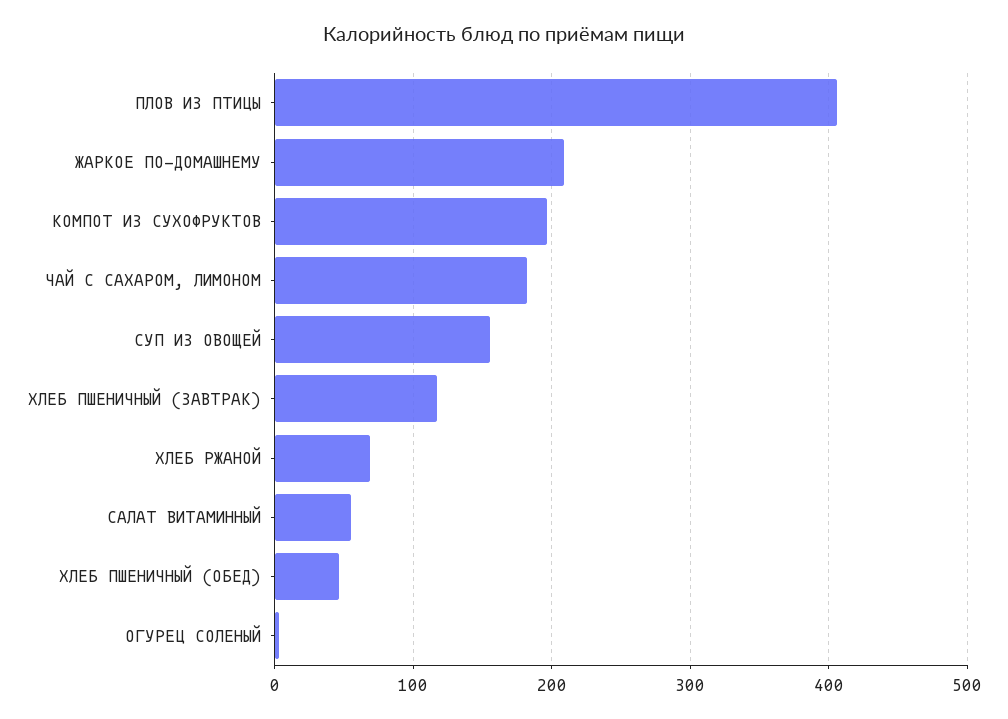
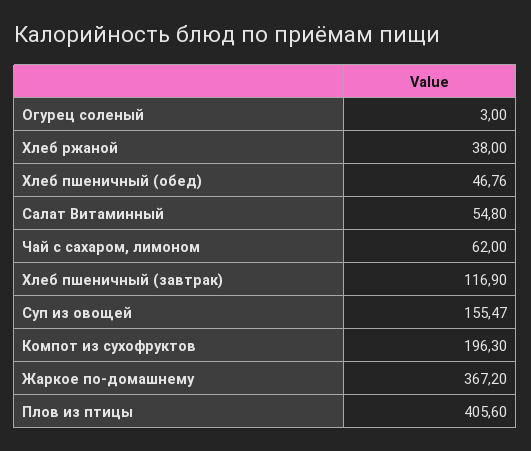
ЖАРКОЕ ПО-ДОМАШНЕМУ: 210 -> 367.2
ЧАЙ С САХАРОМ, ЛИМОНОМ: 180 -> 62
ХЛЕБ РЖАНОЙ: 70 -> 38

